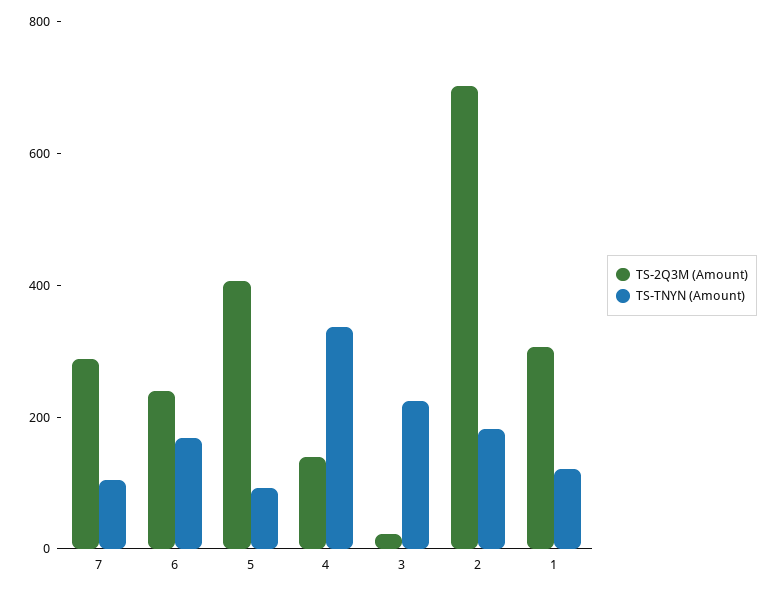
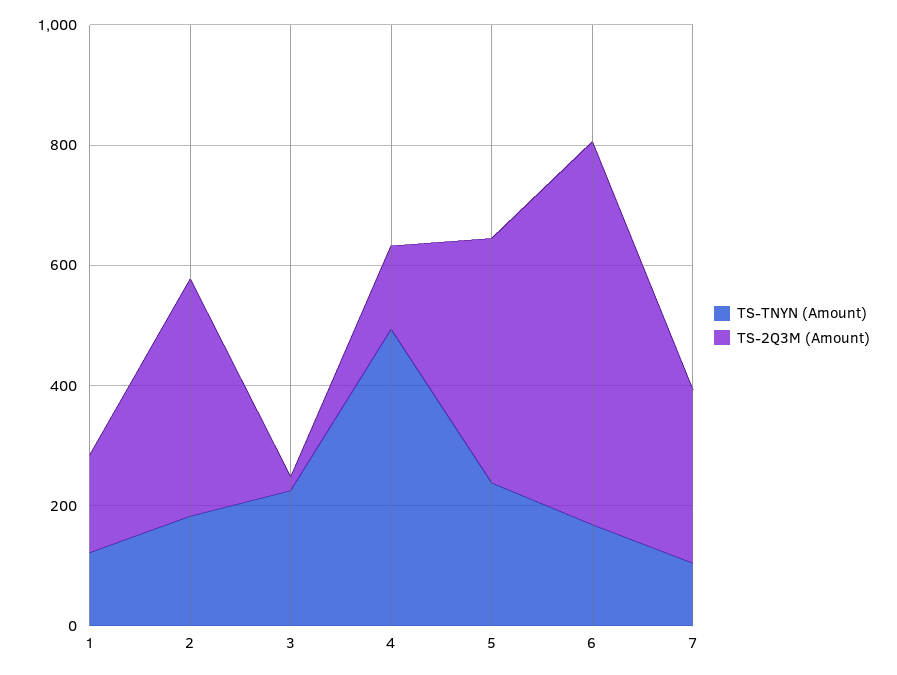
TS-2Q3M (Amount), 6: 250 -> 650
TS-TNYN (Amount), 5: 100 -> 250
TS-TNYN (Amount), 4: 350 -> 500
TS-2Q3M (Amount), 2: 700 -> 400
TS-2Q3M (Amount), 1: 300 -> 150

